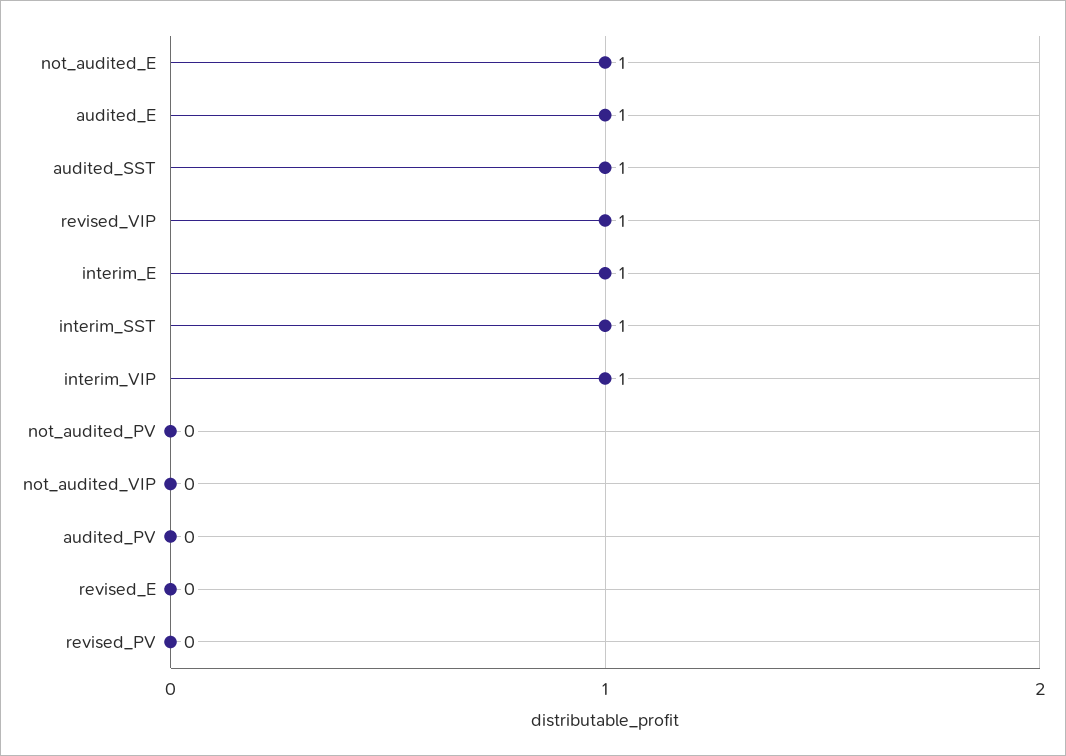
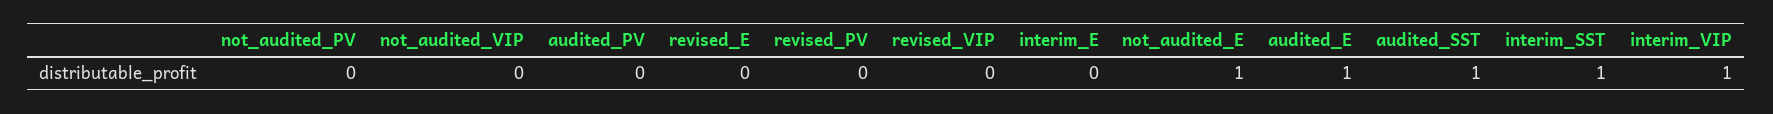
revised_VIP: 1 -> 0
interim_E: 1 -> 0

